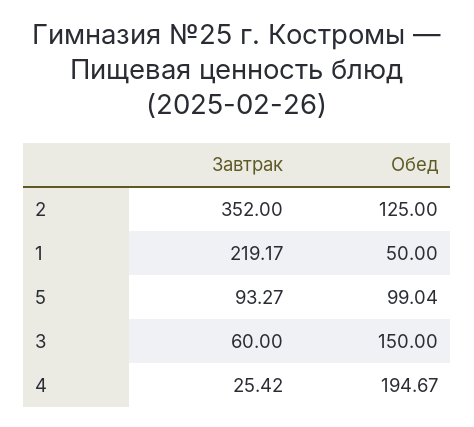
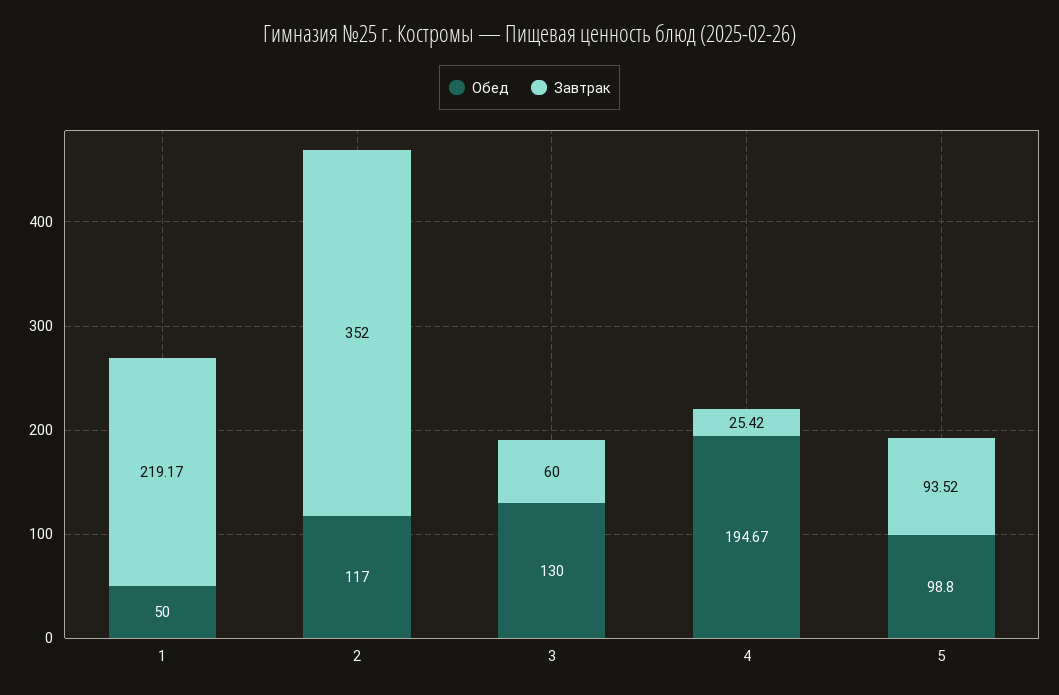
Обед, 2: 125 -> 117
Завтрак, 5: 93.27 -> 93.52
Обед, 5: 99.04 -> 98.8
Обед, 3: 150 -> 130

